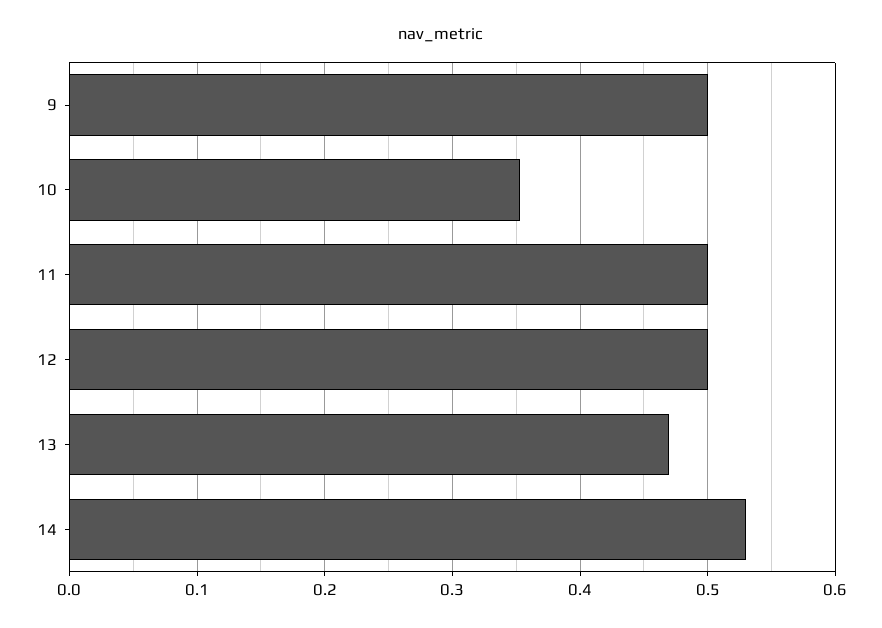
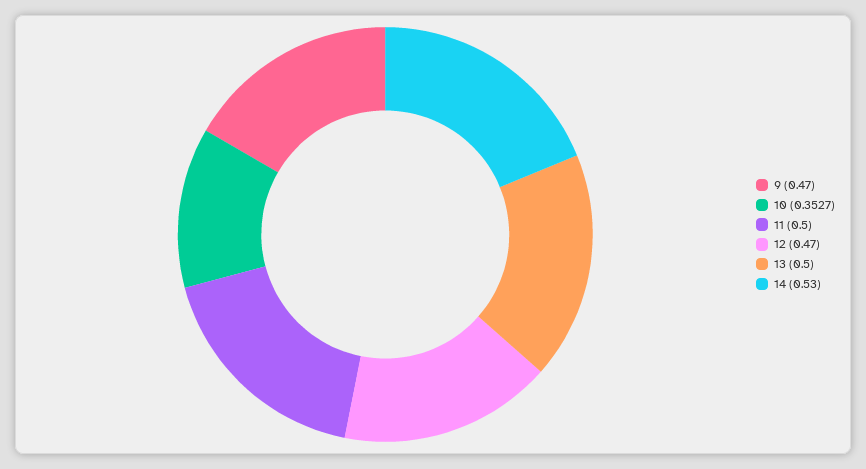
9: 0.5 -> 0.47
12: 0.5 -> 0.47
13: 0.47 -> 0.5

